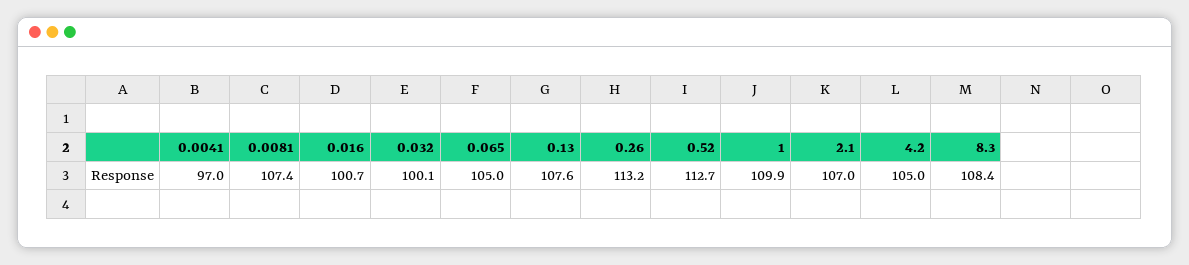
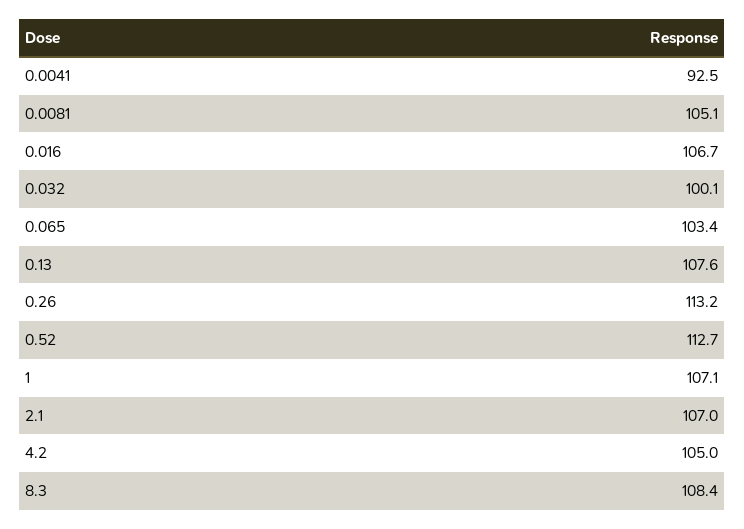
0.0041: 97 -> 92.5
0.0081: 107.4 -> 105.1
0.016: 100.7 -> 106.7
0.065: 105 -> 103.4
1: 109.9 -> 107.1

